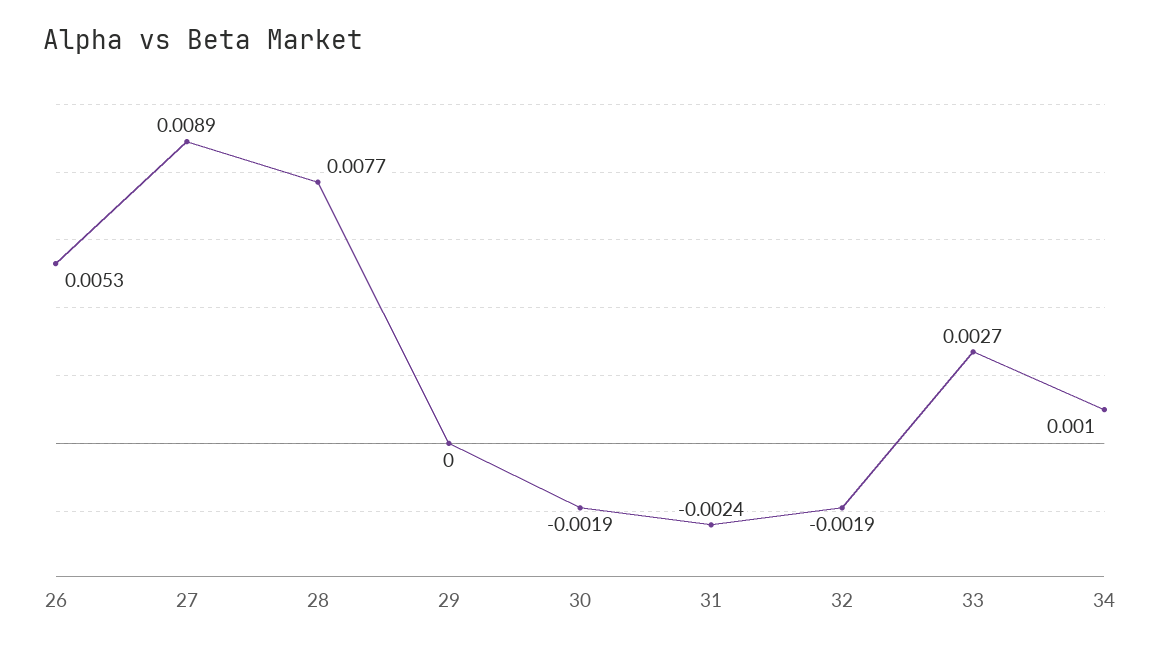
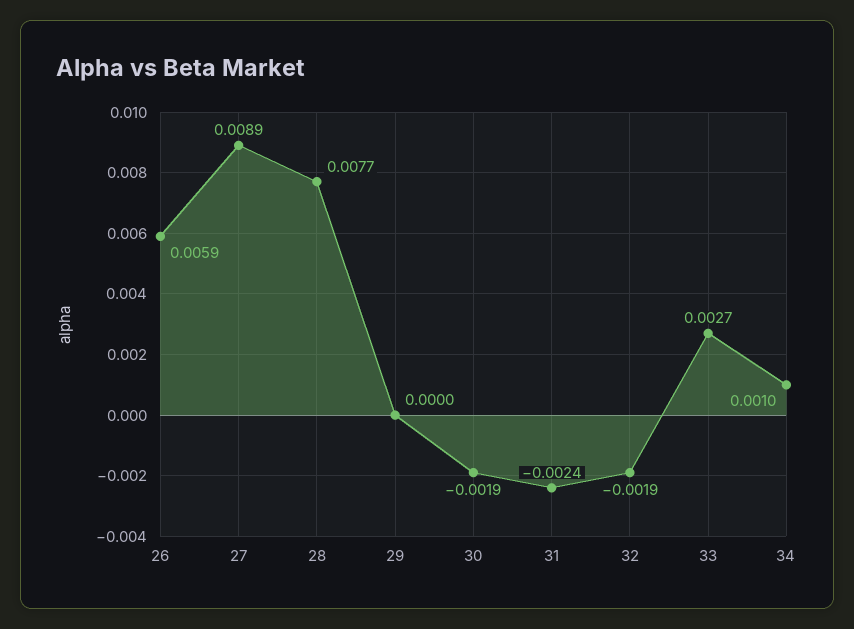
26: 0.0053 -> 0.0059

